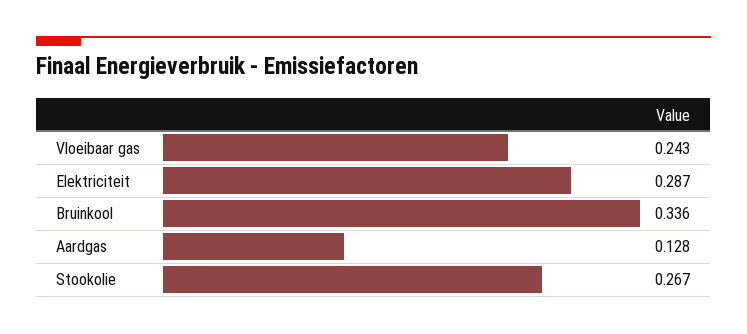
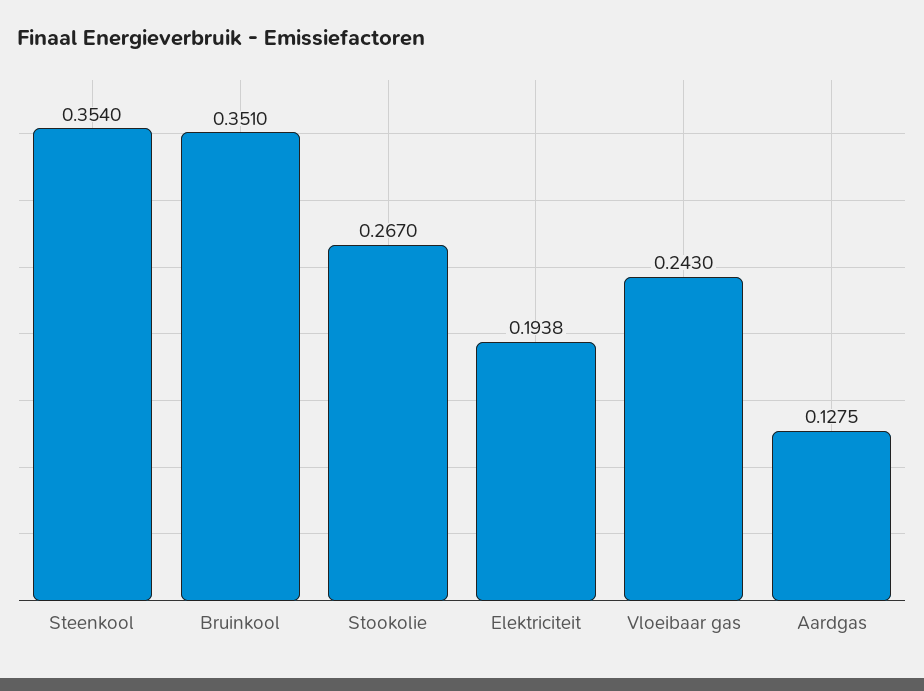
Elektriciteit: 0.287 -> 0.1938
Bruinkool: 0.336 -> 0.351
Steenkool: none -> 0.354

